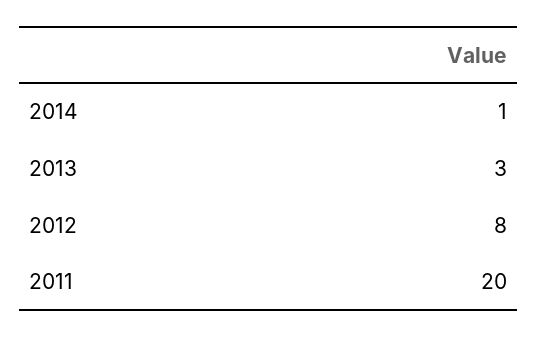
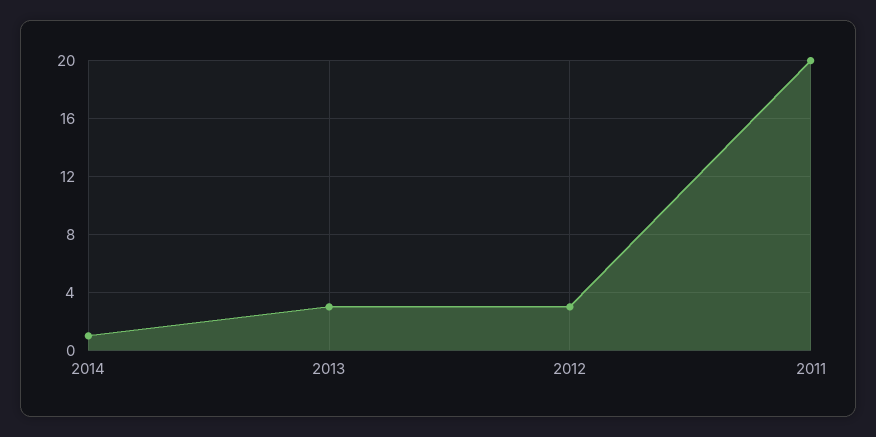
2012: 8 -> 3

